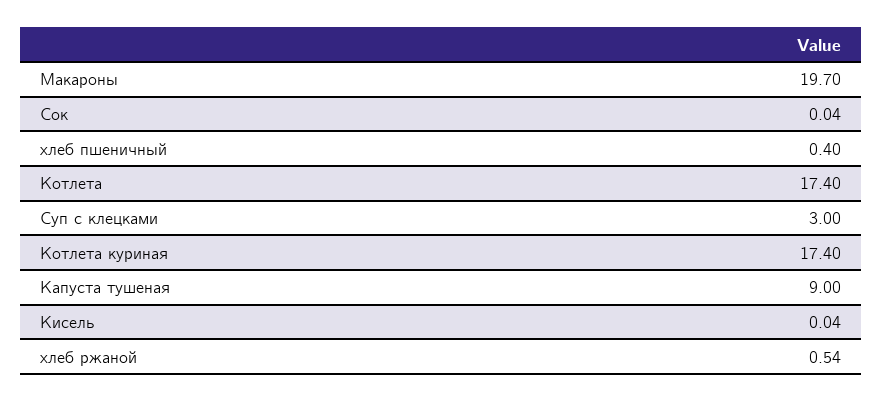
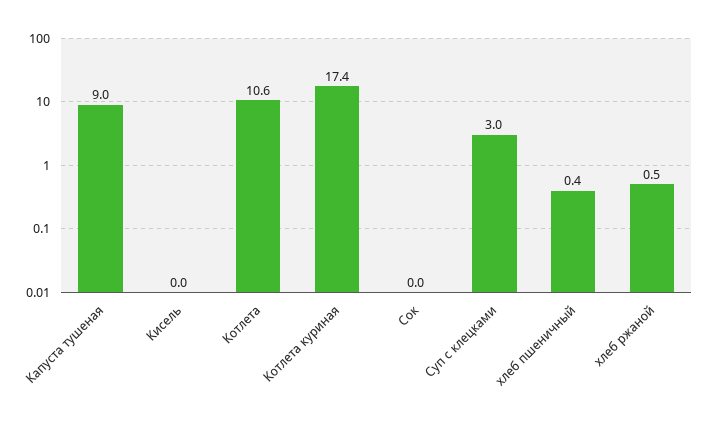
Макароны: 19.7 -> none
Котлета: 17.4 -> 10.6

